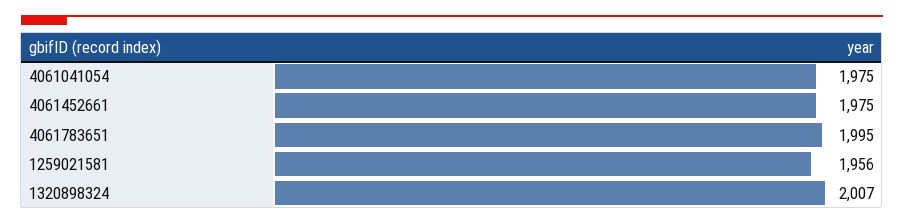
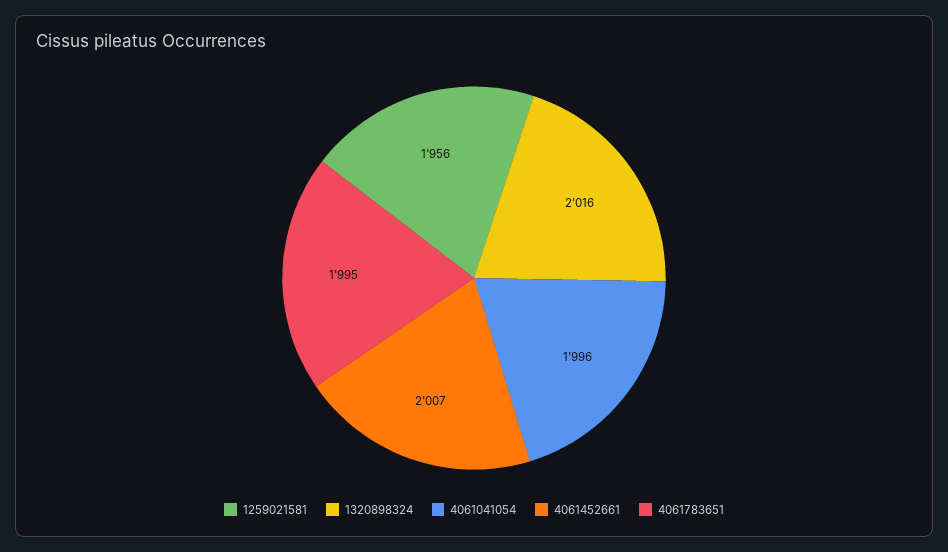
4061041054: 1975 -> 1996
4061452661: 1975 -> 2007
1320898324: 2007 -> 2016

